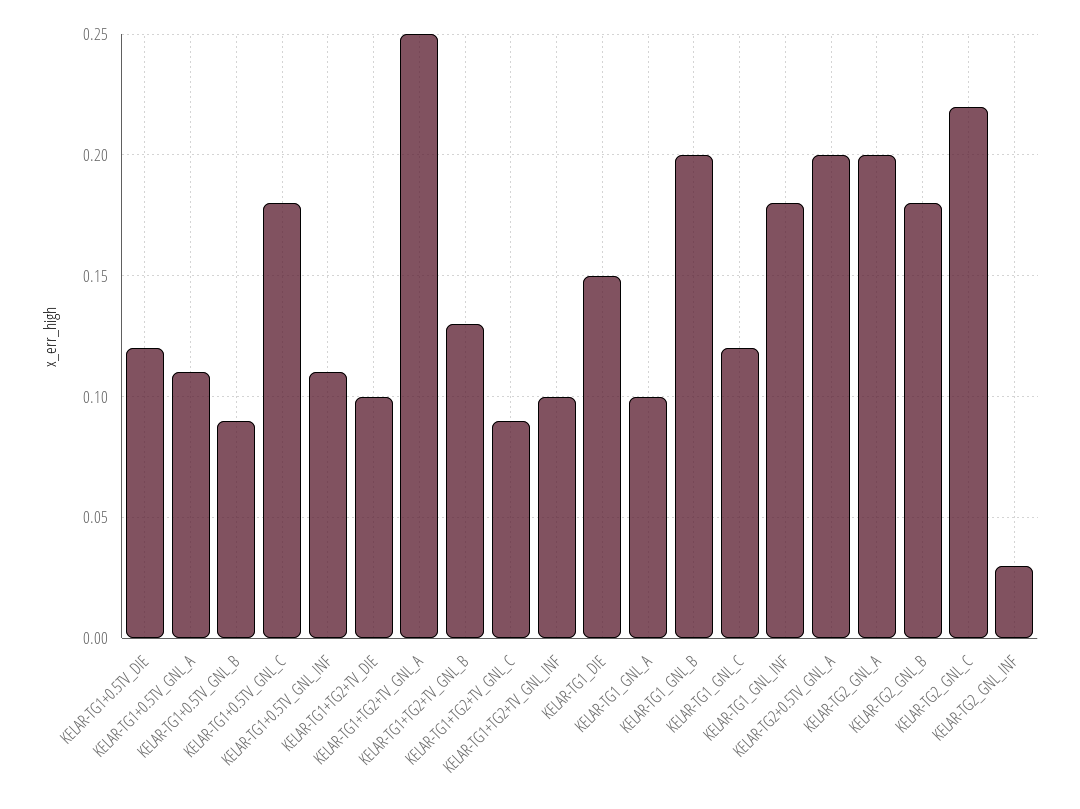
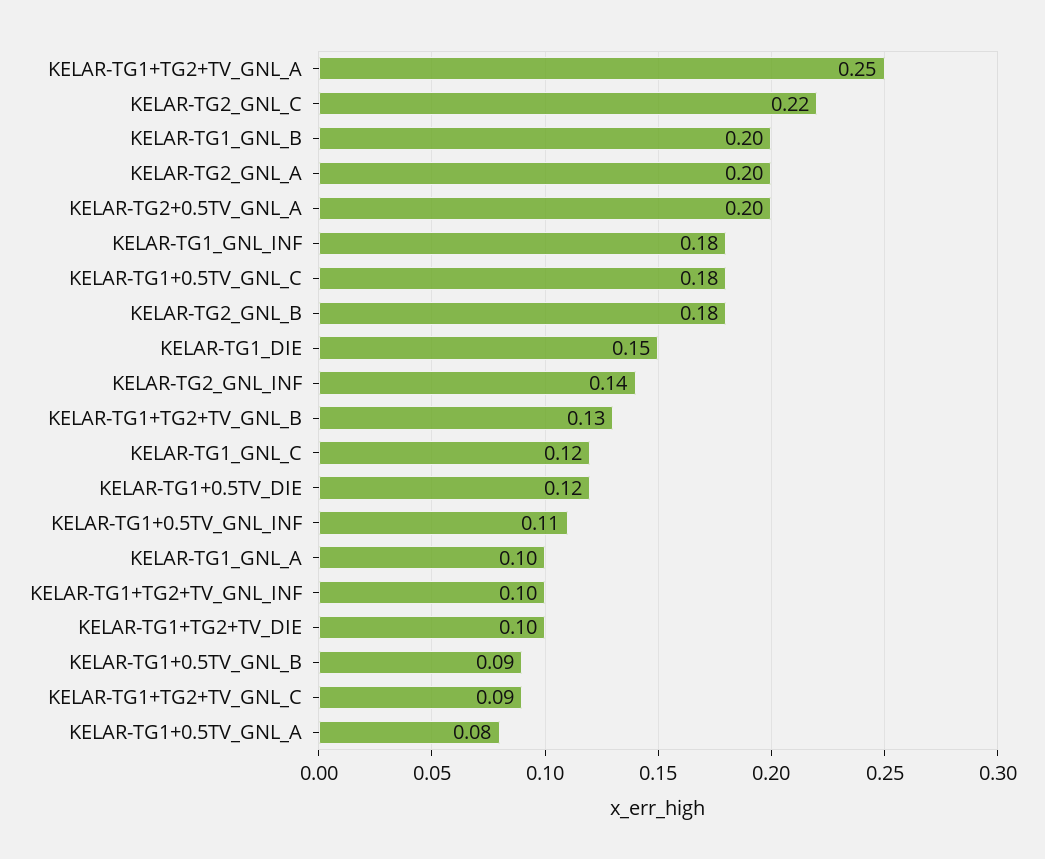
KELAR-TG1+0.5TV_GNL_A: 0.11 -> 0.08
KELAR-TG2_GNL_INF: 0.03 -> 0.14

